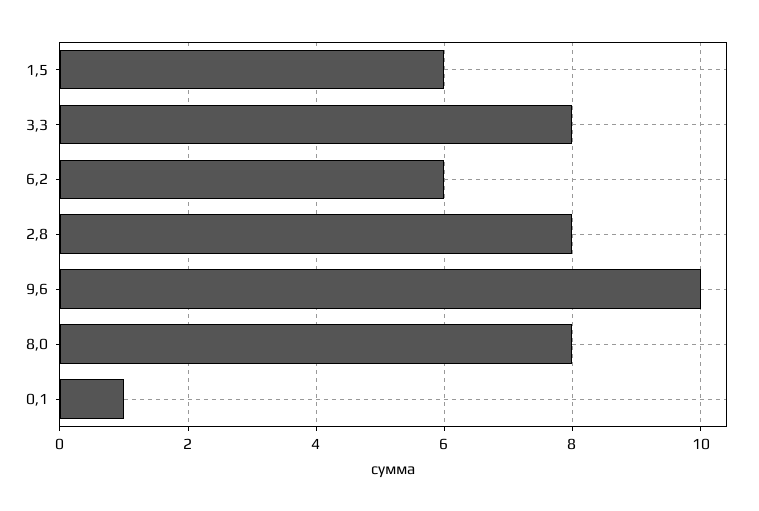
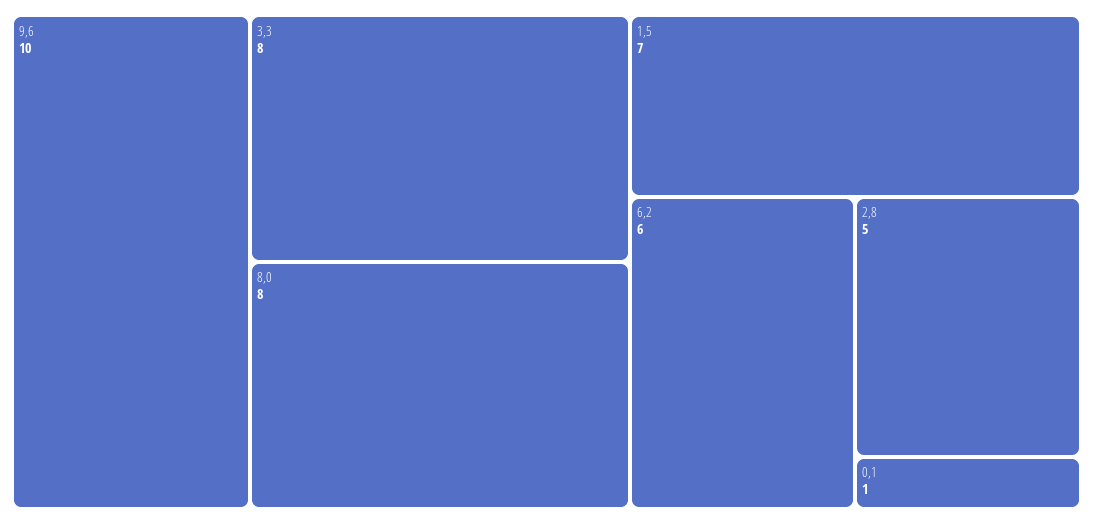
1,5: 6 -> 7
2,8: 8 -> 5

